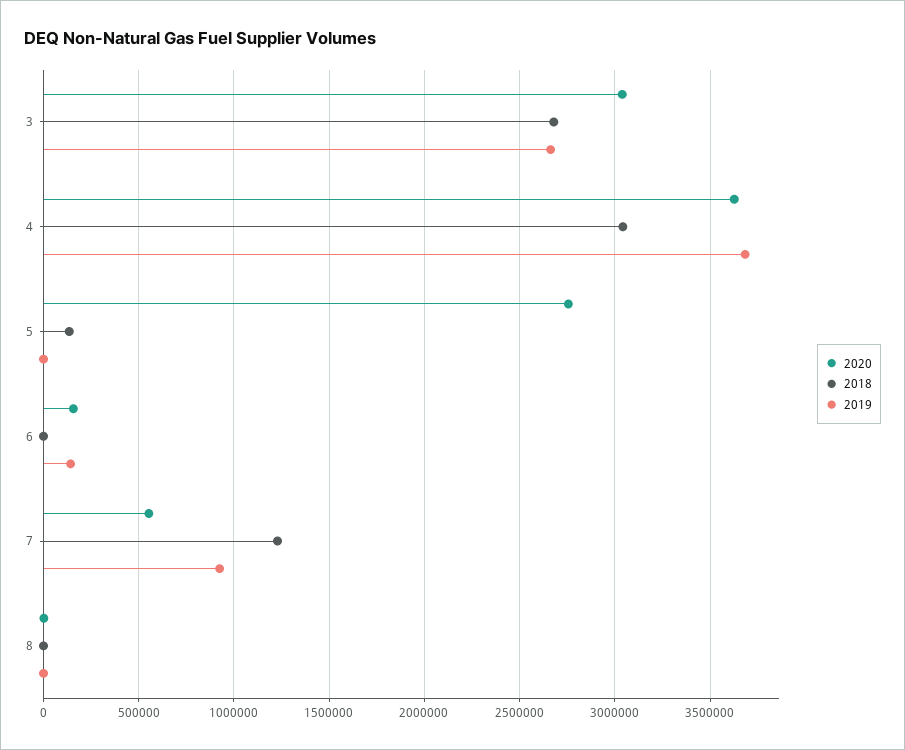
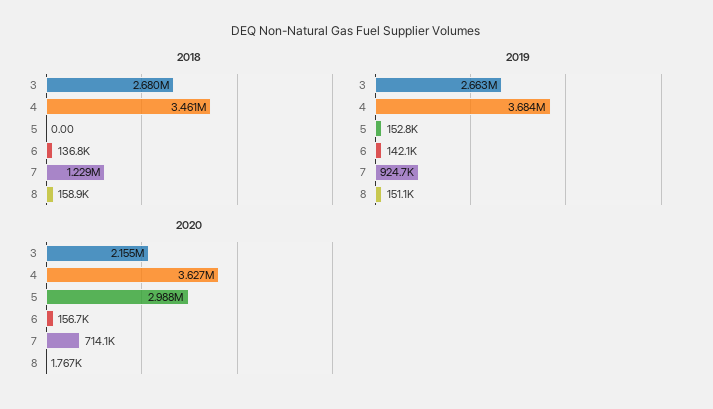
2020, 3: 3050000 -> 2155000
2018, 4: 3050000 -> 3461000
2020, 5: 2750000 -> 2988000
2018, 5: 150000 -> 0
2019, 5: 0 -> 152800
2018, 6: 0 -> 136800
2020, 7: 550000 -> 714100
2018, 8: 0 -> 158900
2019, 8: 0 -> 151100

